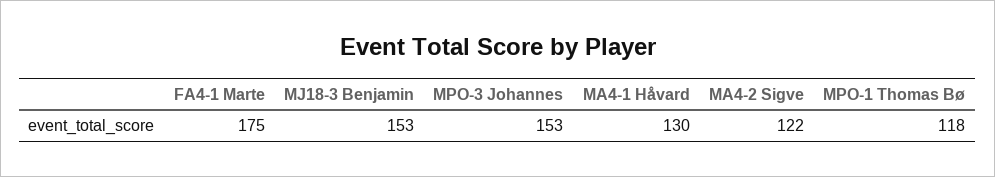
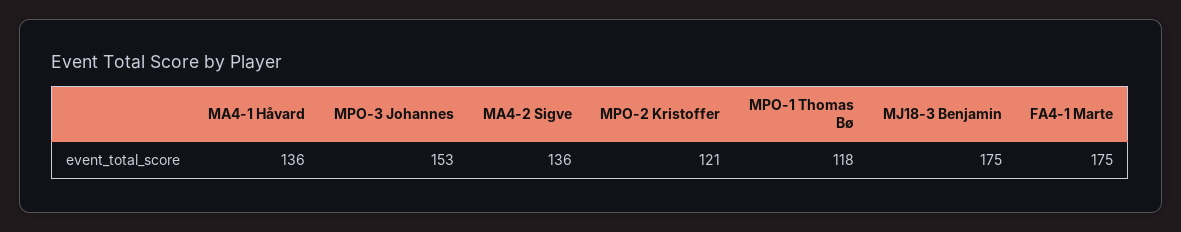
MJ18-3 Benjamin: 153 -> 175
MA4-1 Håvard: 130 -> 136
MA4-2 Sigve: 122 -> 136
MPO-2 Kristoffer: none -> 121

